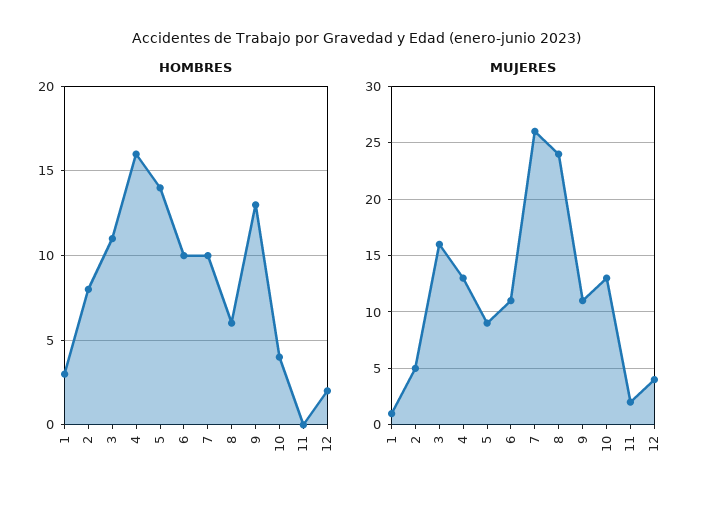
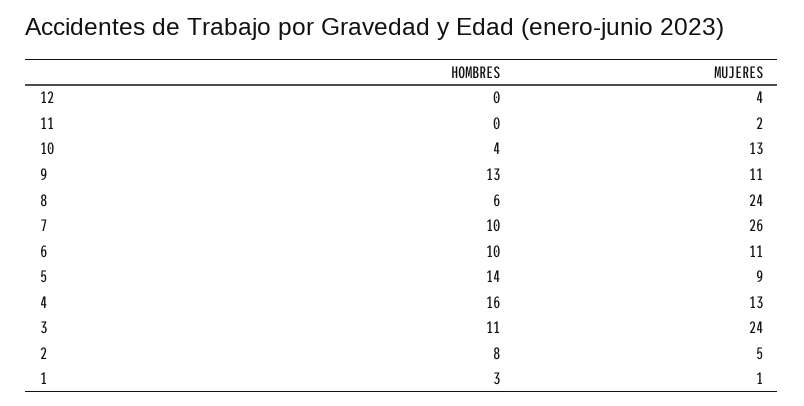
HOMBRES, 12: 2 -> 0
MUJERES, 3: 16 -> 24

